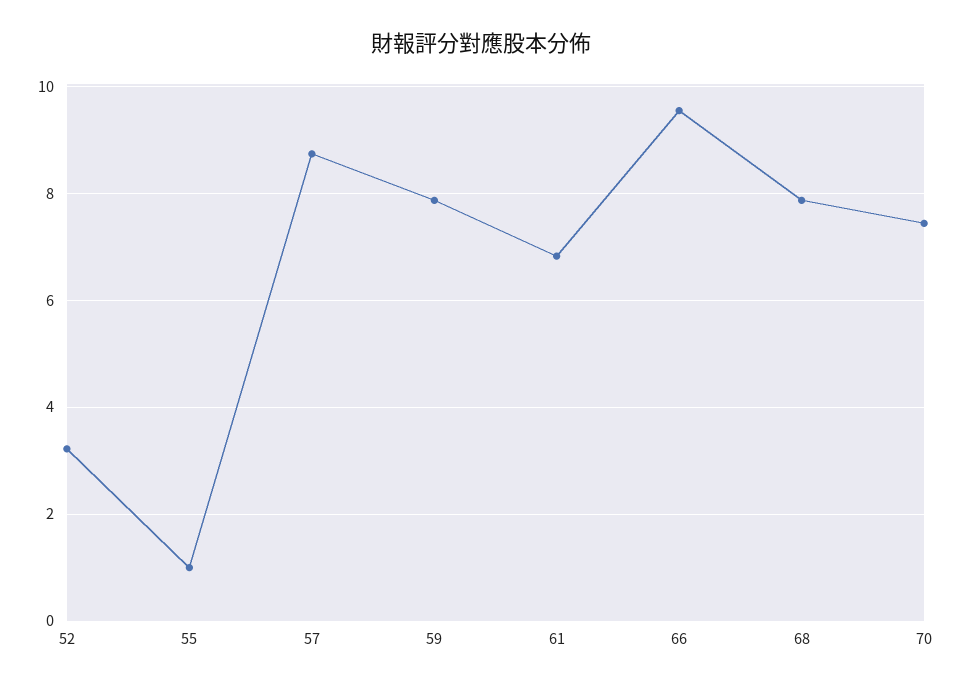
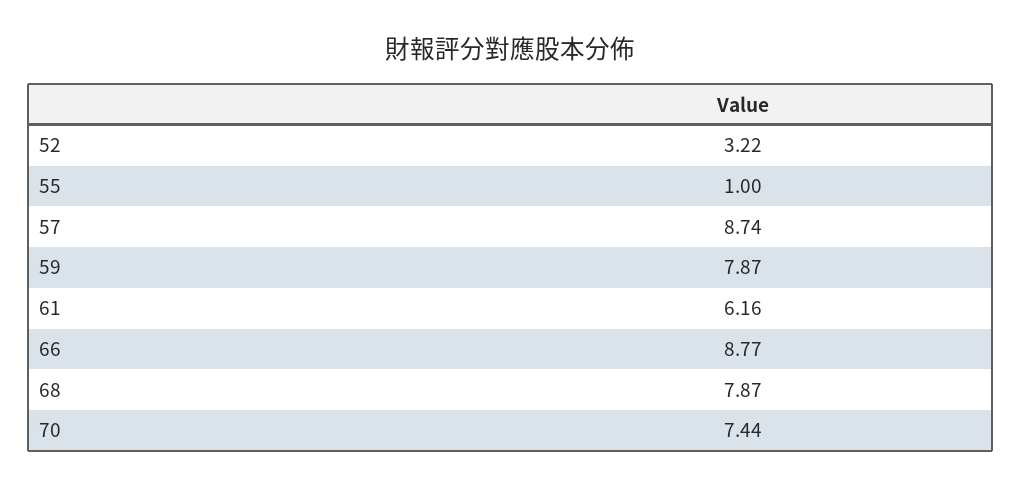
61: 6.8 -> 6.16
66: 9.6 -> 8.77

